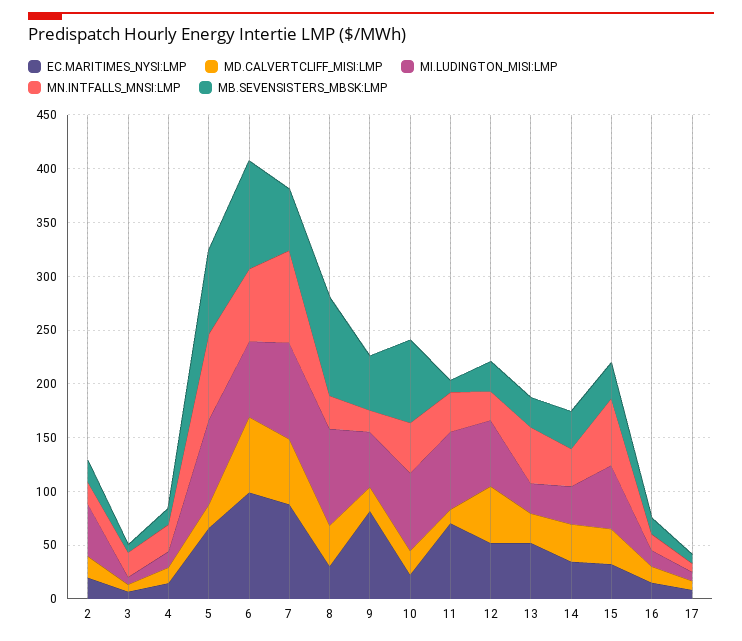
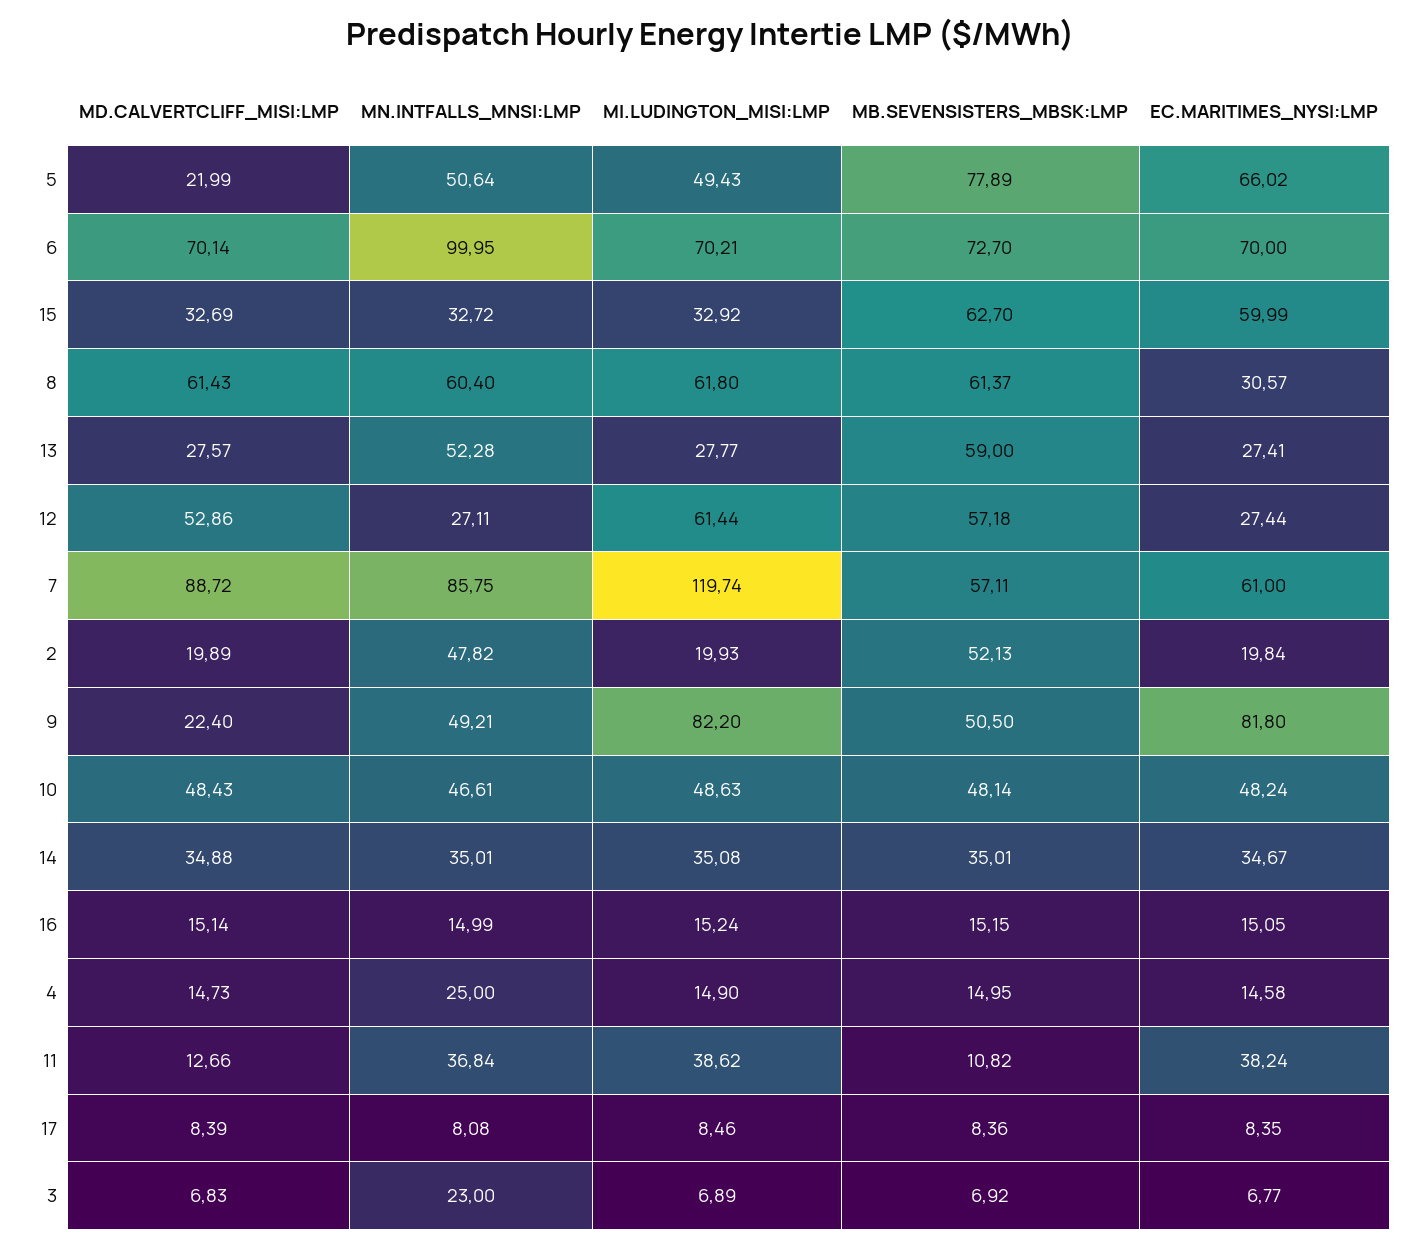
MI.LUDINGTON_MISI:LMP, 2: 50 -> 19.93
MN.INTFALLS_MNSI:LMP, 2: 20 -> 47.82
MB.SEVENSISTERS_MBSK:LMP, 2: 20 -> 52.13
MI.LUDINGTON_MISI:LMP, 5: 80 -> 49.43
MN.INTFALLS_MNSI:LMP, 5: 80 -> 50.64
EC.MARITIMES_NYSI:LMP, 6: 100 -> 70
MN.INTFALLS_MNSI:LMP, 6: 70 -> 99.95
MB.SEVENSISTERS_MBSK:LMP, 6: 100 -> 72.7
EC.MARITIMES_NYSI:LMP, 7: 90 -> 61
MD.CALVERTCLIFF_MISI:LMP, 7: 60 -> 88.72
MI.LUDINGTON_MISI:LMP, 7: 90 -> 119.74
MD.CALVERTCLIFF_MISI:LMP, 8: 40 -> 61.43
MI.LUDINGTON_MISI:LMP, 8: 90 -> 61.8
MN.INTFALLS_MNSI:LMP, 8: 30 -> 60.4
MB.SEVENSISTERS_MBSK:LMP, 8: 90 -> 61.37
MI.LUDINGTON_MISI:LMP, 9: 50 -> 82.2
MN.INTFALLS_MNSI:LMP, 9: 20 -> 49.21
EC.MARITIMES_NYSI:LMP, 10: 20 -> 48.24
MD.CALVERTCLIFF_MISI:LMP, 10: 20 -> 48.43
MI.LUDINGTON_MISI:LMP, 10: 70 -> 48.63
MB.SEVENSISTERS_MBSK:LMP, 10: 80 -> 48.14
EC.MARITIMES_NYSI:LMP, 11: 70 -> 38.24
MI.LUDINGTON_MISI:LMP, 11: 70 -> 38.62
EC.MARITIMES_NYSI:LMP, 12: 50 -> 27.44
MB.SEVENSISTERS_MBSK:LMP, 12: 30 -> 57.18
EC.MARITIMES_NYSI:LMP, 13: 50 -> 27.41
MB.SEVENSISTERS_MBSK:LMP, 13: 30 -> 59
EC.MARITIMES_NYSI:LMP, 15: 30 -> 59.99
MI.LUDINGTON_MISI:LMP, 15: 60 -> 32.92
MN.INTFALLS_MNSI:LMP, 15: 60 -> 32.72
MB.SEVENSISTERS_MBSK:LMP, 15: 30 -> 62.7

